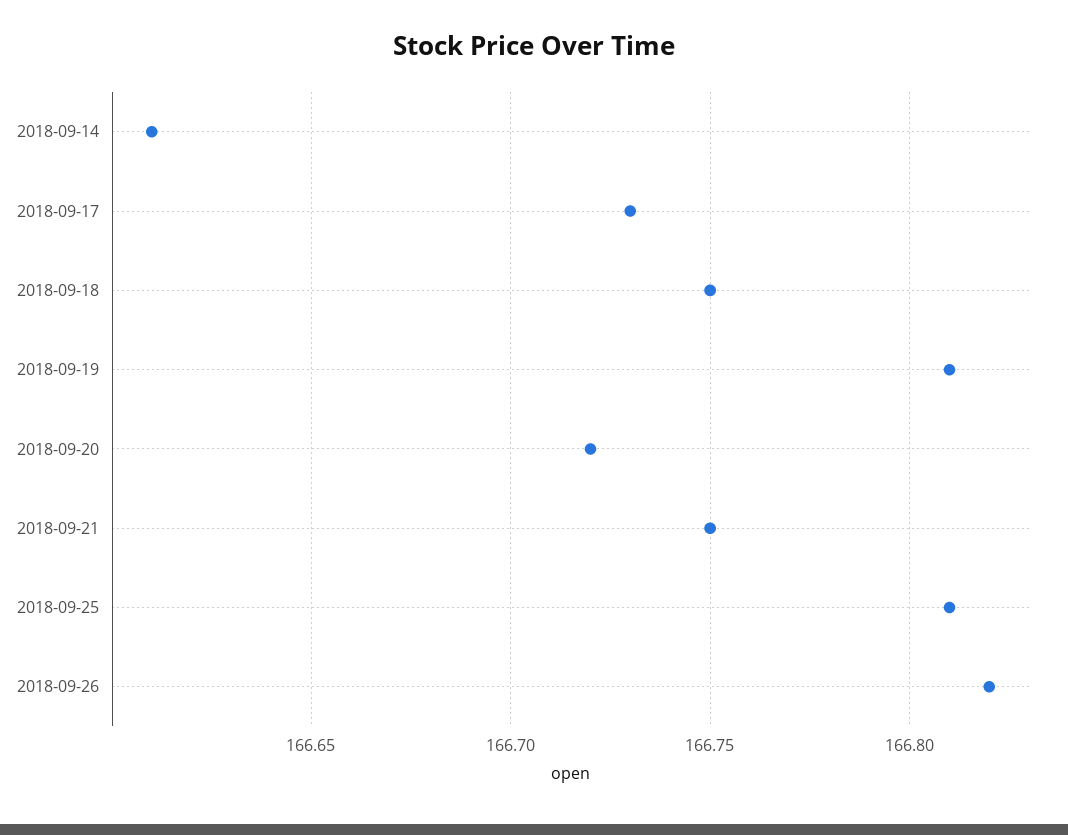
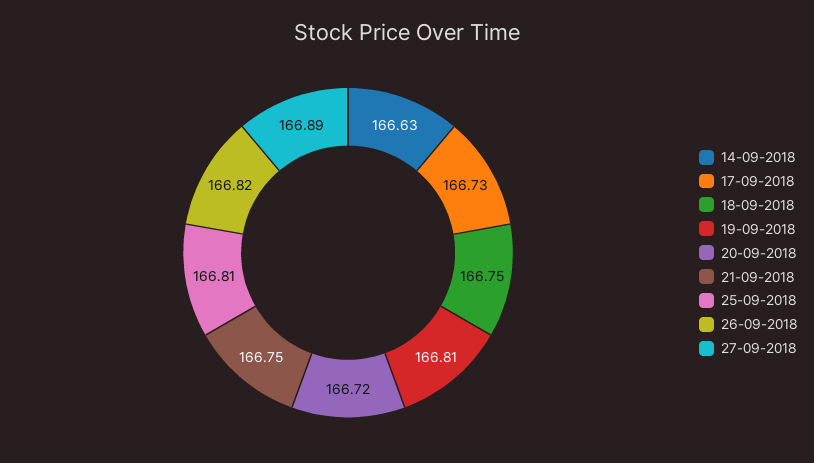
2018-09-14: 166.61 -> 166.63
27-09-2018: none -> 166.89

